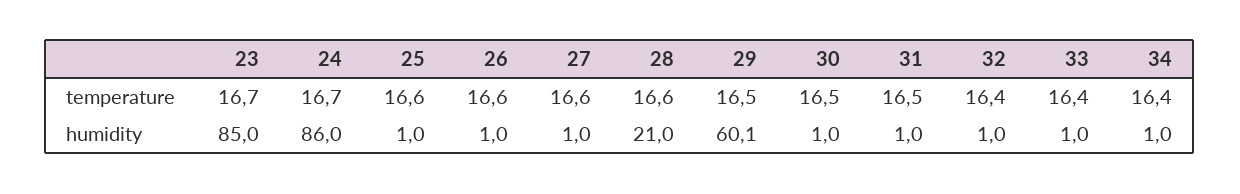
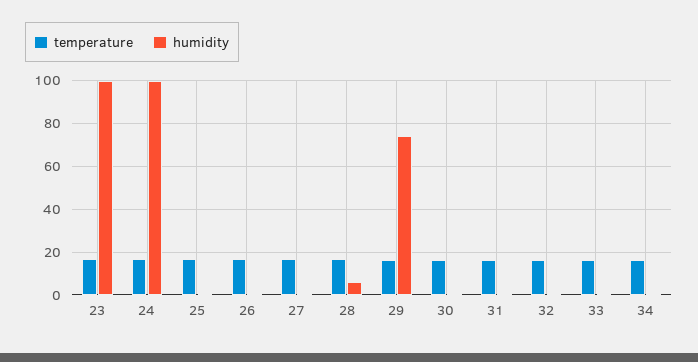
humidity, 23: 85 -> 100
humidity, 24: 86 -> 100
humidity, 28: 21 -> 5
humidity, 29: 60.1 -> 75

